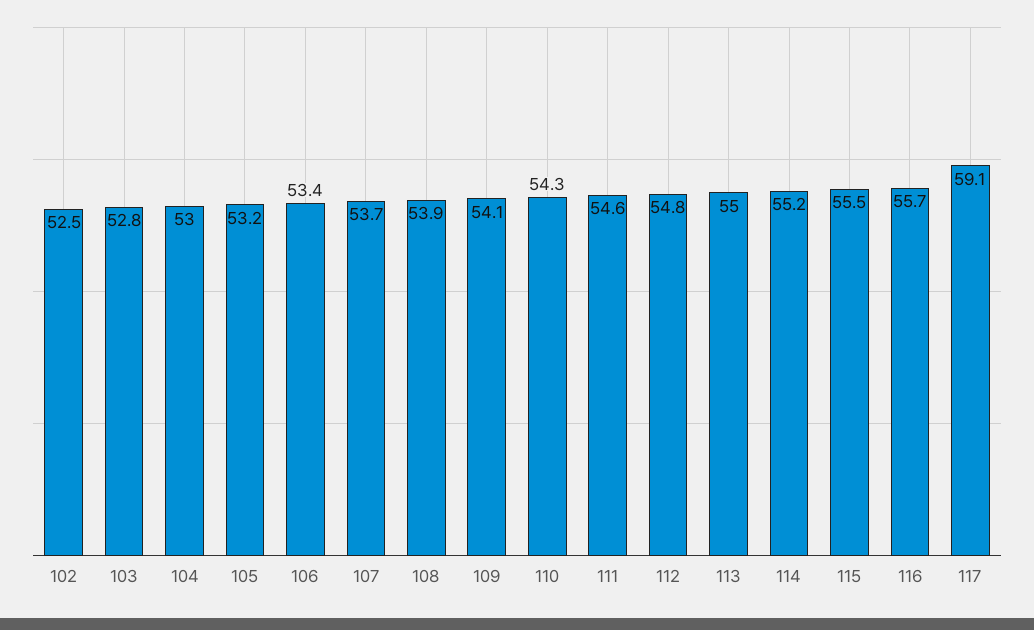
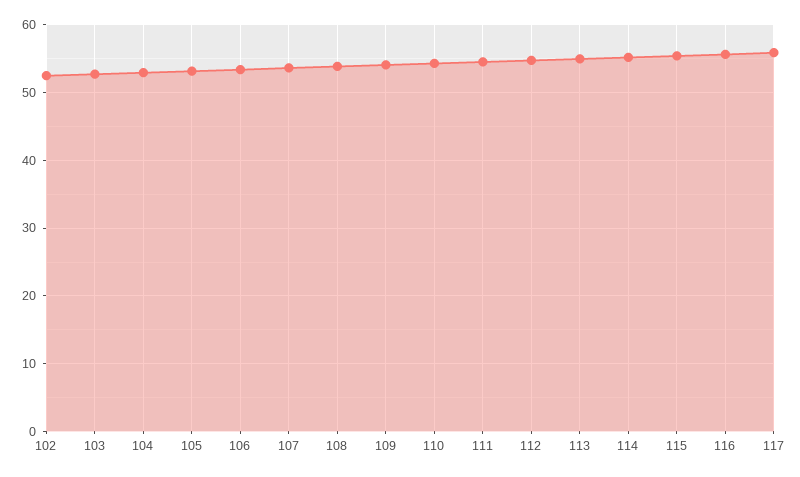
117: 59.1 -> 56

